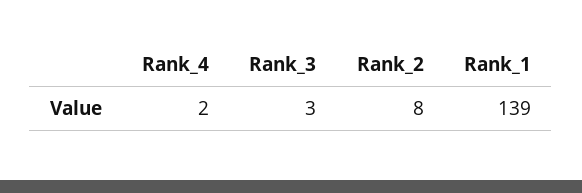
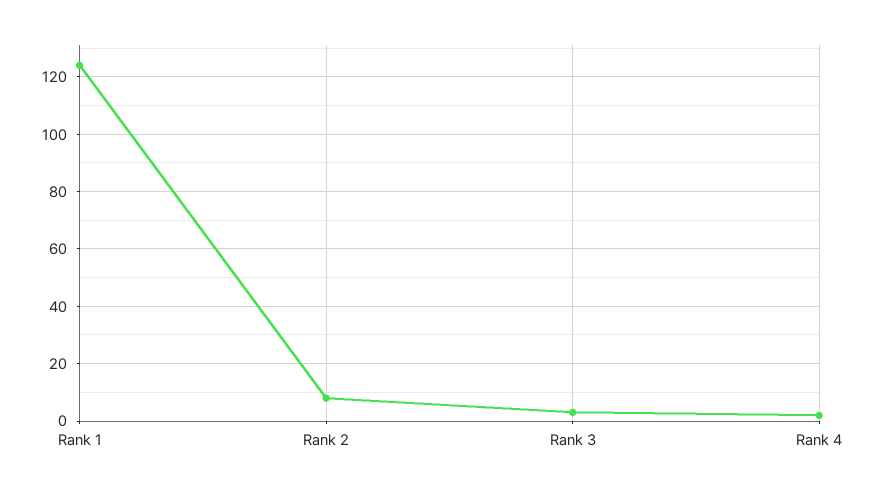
Rank_1: 139 -> 125

